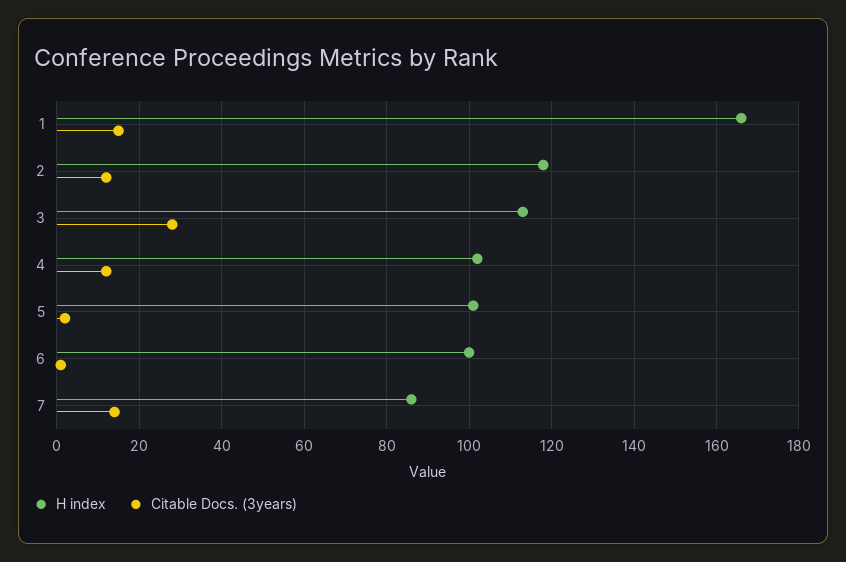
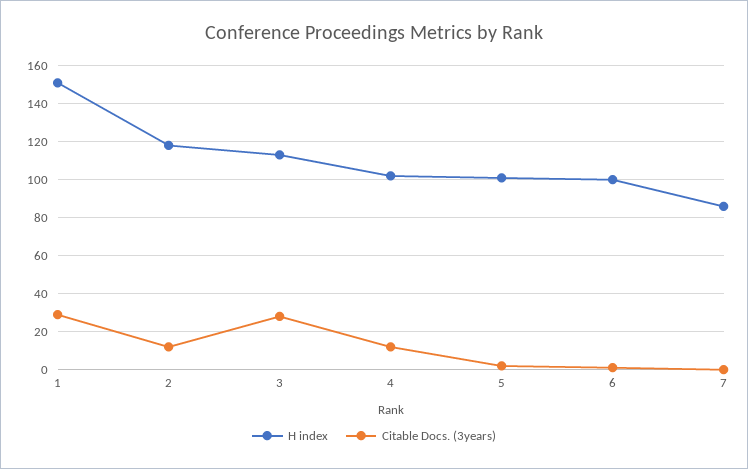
H index, 1: 165 -> 150
Citable Docs. (3years), 1: 15 -> 30
Citable Docs. (3years), 7: 15 -> 0

